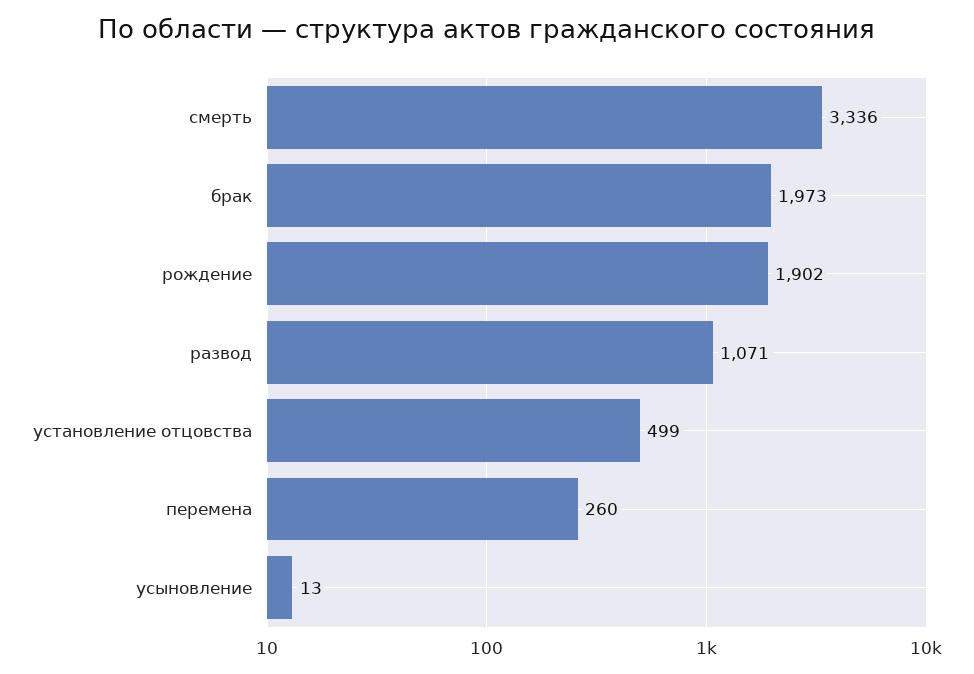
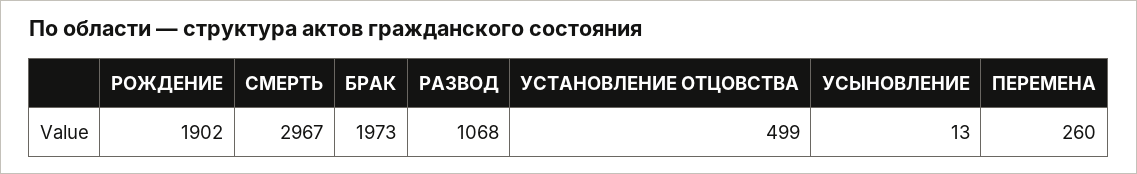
смерть: 3336 -> 2967
развод: 1071 -> 1068

